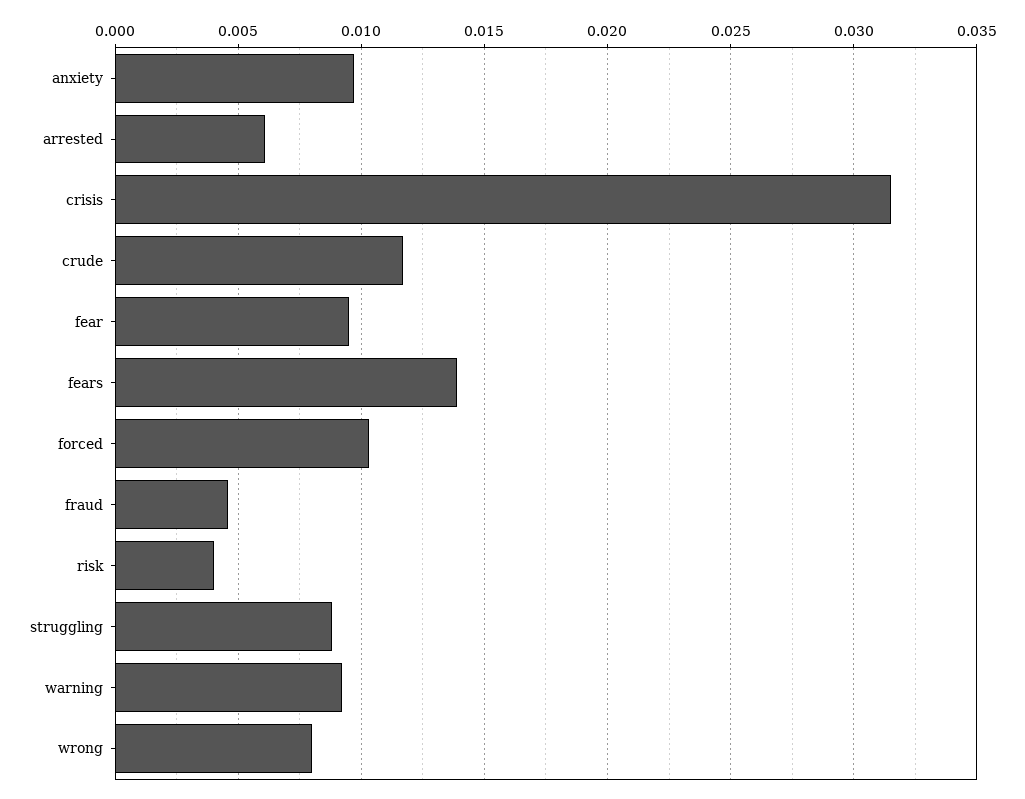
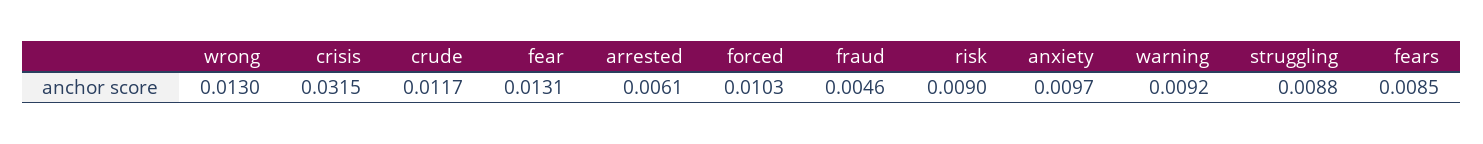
fear: 0.0095 -> 0.0131
fears: 0.014 -> 0.0085
risk: 0.004 -> 0.009
wrong: 0.008 -> 0.013

